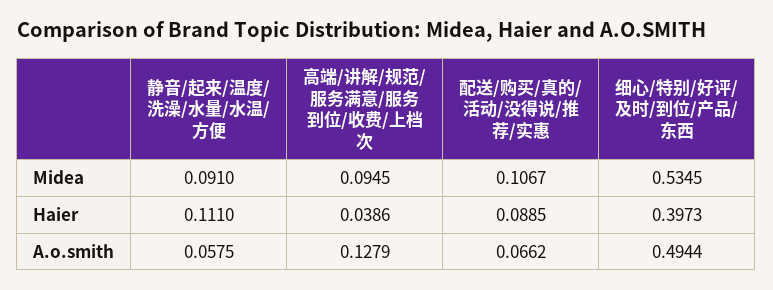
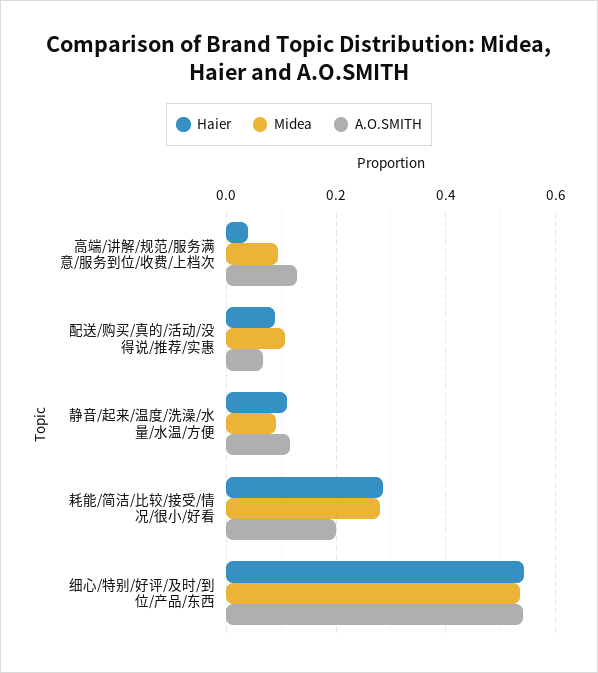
Haier, 细心/特别/好评/及时/到位/产品/东西: 0.3973 -> 0.54
A.o.smith, 静音/起来/温度/洗澡/水量/水温/方便: 0.0575 -> 0.12
A.o.smith, 细心/特别/好评/及时/到位/产品/东西: 0.4944 -> 0.54
Haier, 耗能/简洁/比较/接受/情况/很小/好看: none -> 0.28
Midea, 耗能/简洁/比较/接受/情况/很小/好看: none -> 0.28
A.o.smith, 耗能/简洁/比较/接受/情况/很小/好看: none -> 0.2

